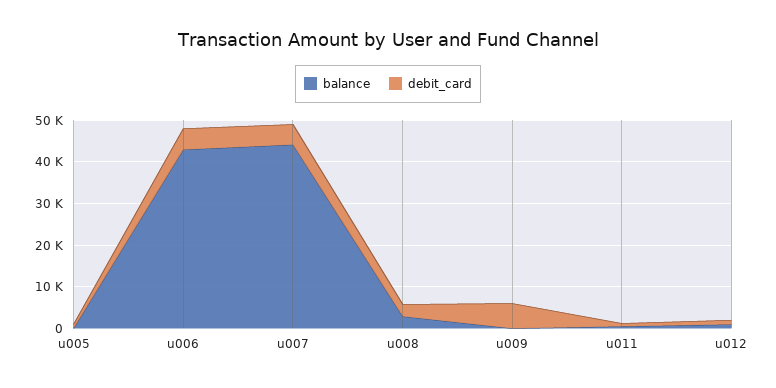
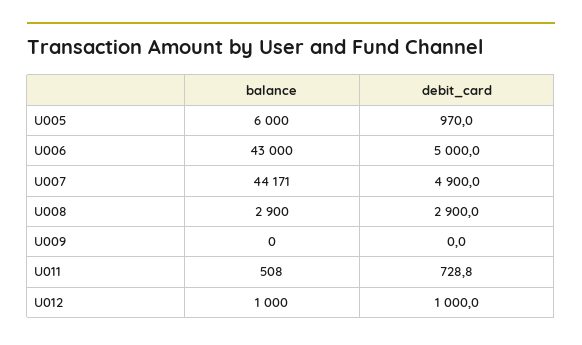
balance, u005: 0 -> 6000
debit_card, u009: 6000 -> 0

